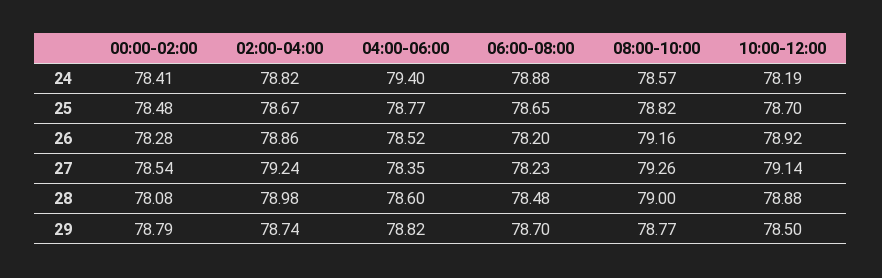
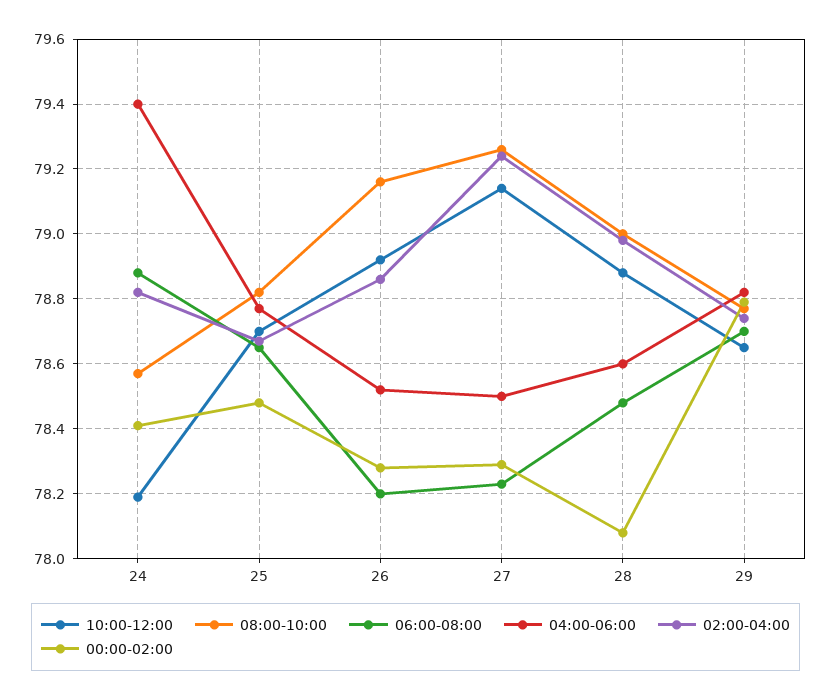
00:00-02:00, 27: 78.54 -> 78.3
04:00-06:00, 27: 78.35 -> 78.5
10:00-12:00, 29: 78.5 -> 78.65

